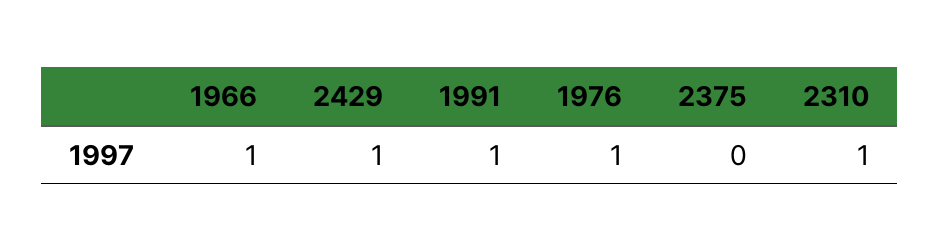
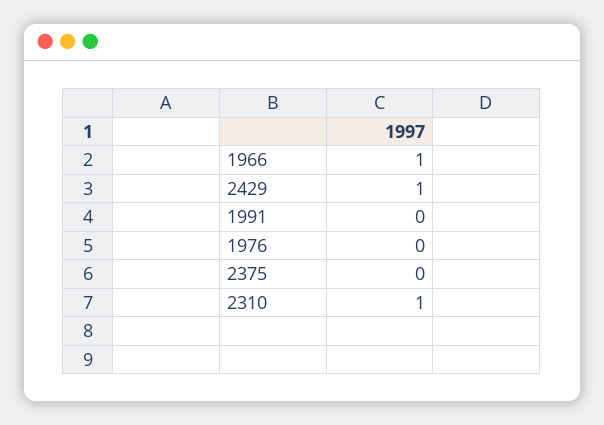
1991: 1 -> 0
1976: 1 -> 0

